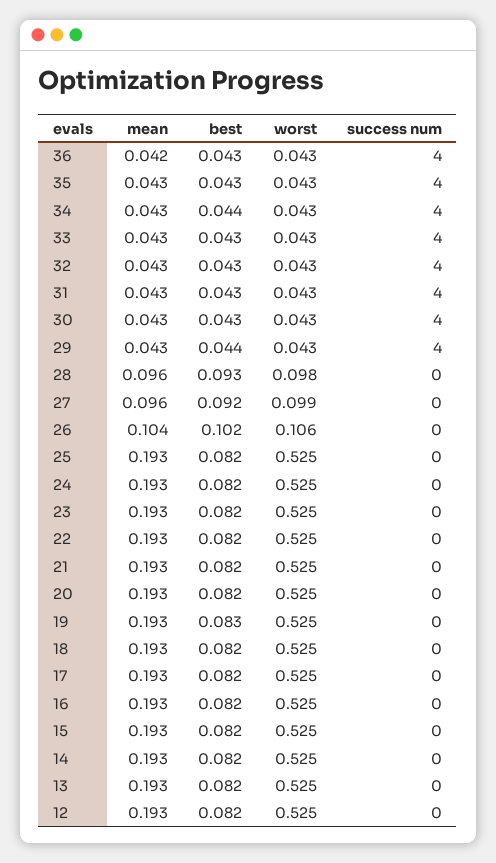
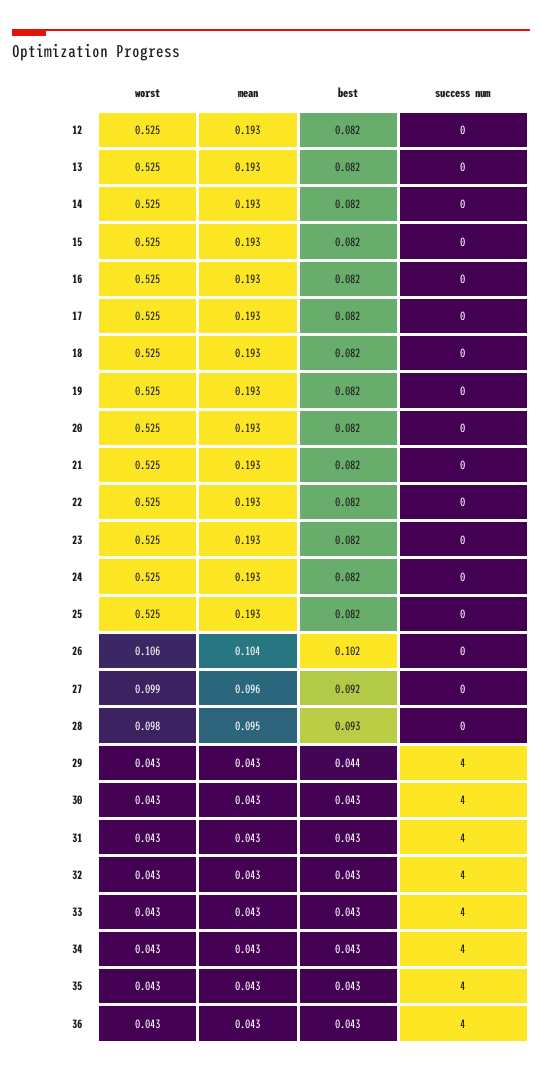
mean, 36: 0.042 -> 0.043
best, 34: 0.044 -> 0.043
mean, 28: 0.096 -> 0.095
best, 19: 0.083 -> 0.082

